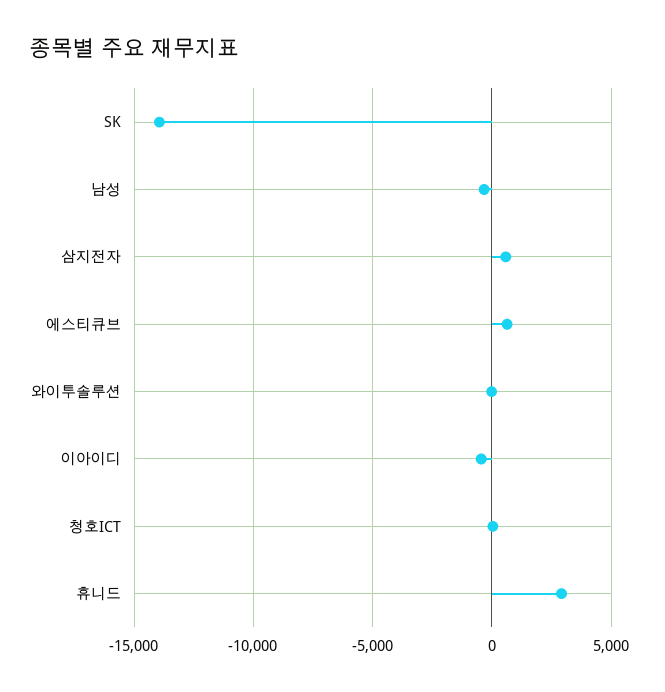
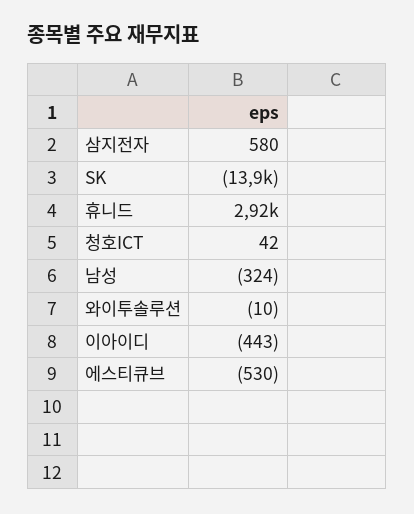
에스티큐브: 500 -> -530

